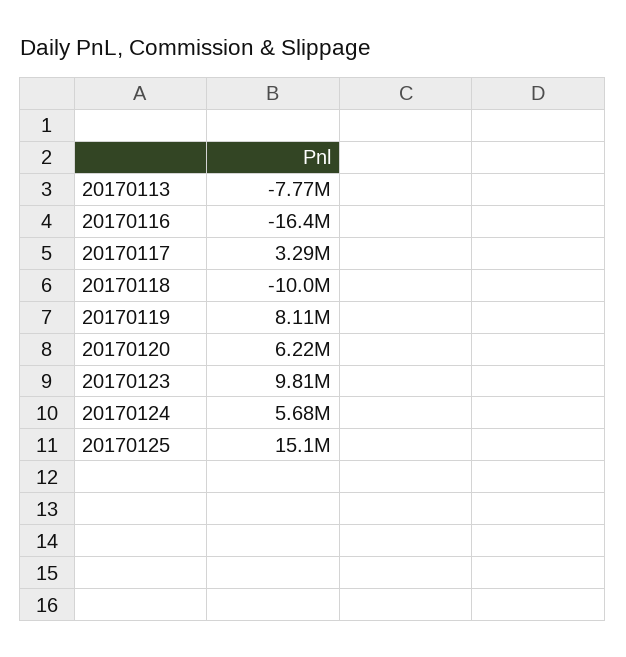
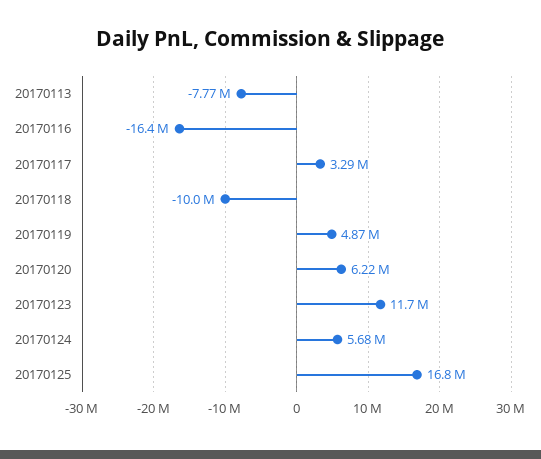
20170119: 8110000 -> 4870000
20170123: 9810000 -> 11700000
20170125: 15100000 -> 16800000

